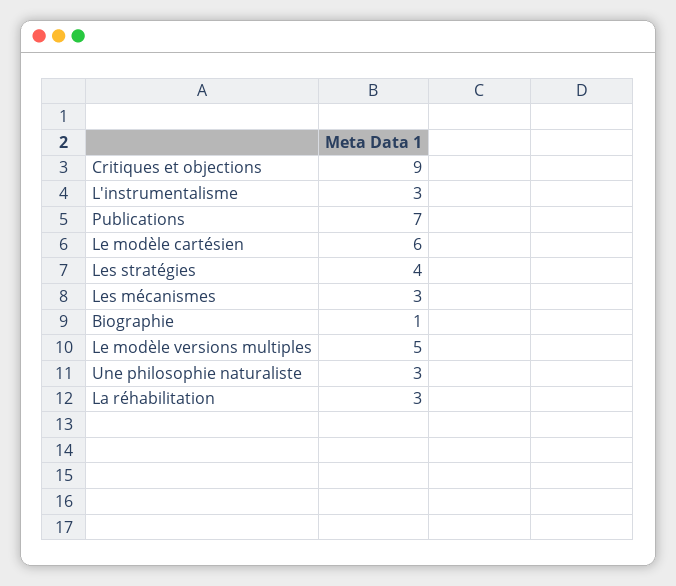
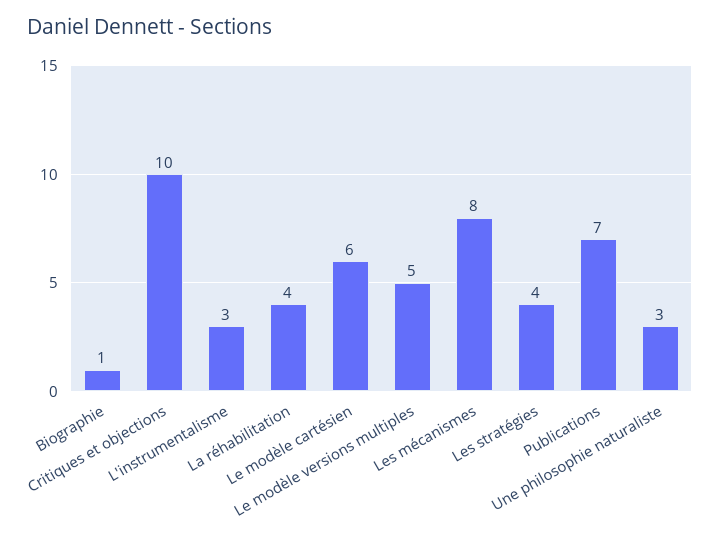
Critiques et objections: 9 -> 10
Les mécanismes: 3 -> 8
La réhabilitation: 3 -> 4

